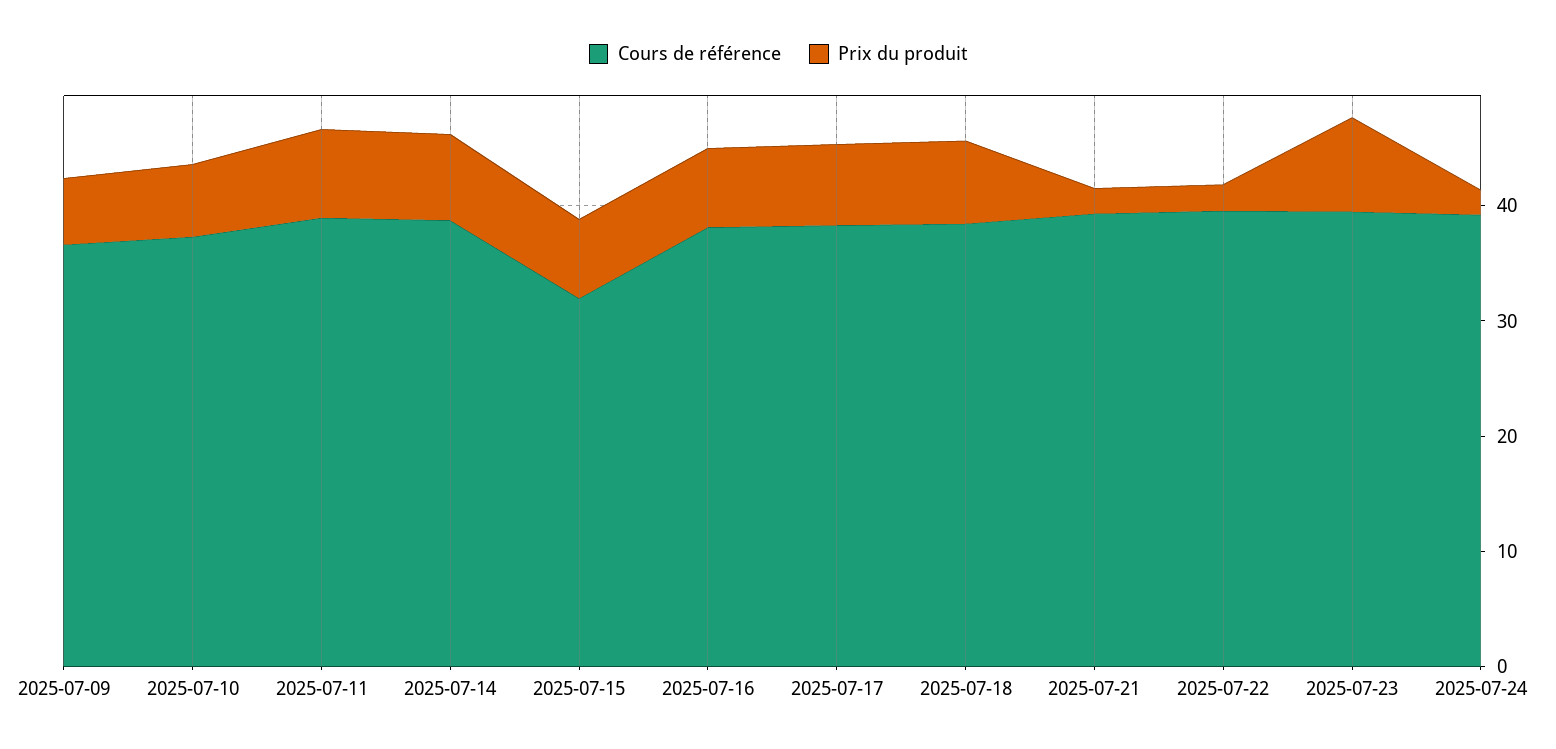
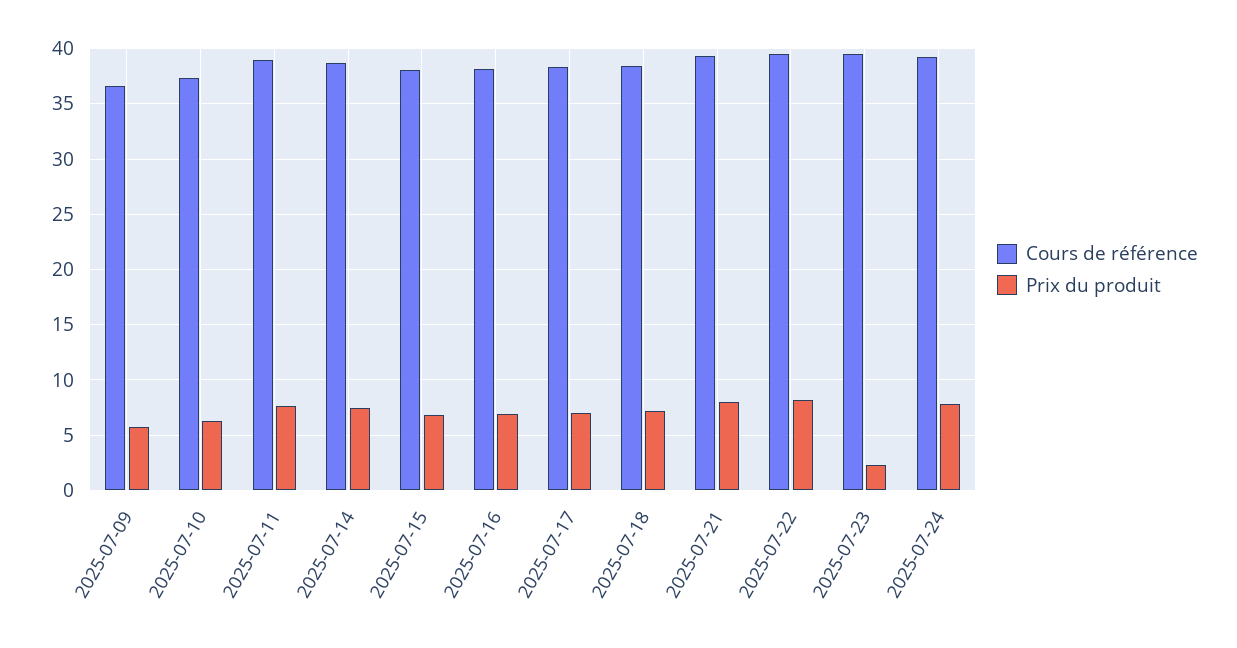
Cours de référence, 2025-07-15: 32 -> 38
Prix du produit, 2025-07-21: 2 -> 8
Prix du produit, 2025-07-22: 2 -> 8
Prix du produit, 2025-07-23: 8 -> 2
Prix du produit, 2025-07-24: 2 -> 8

